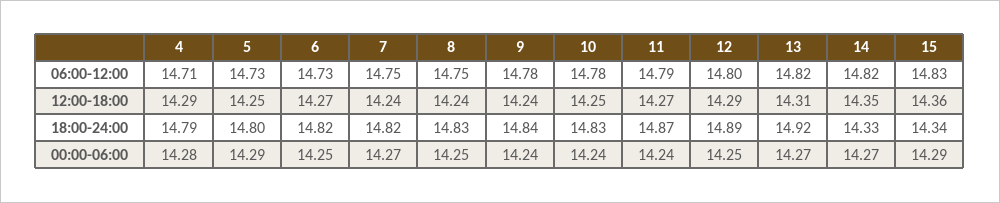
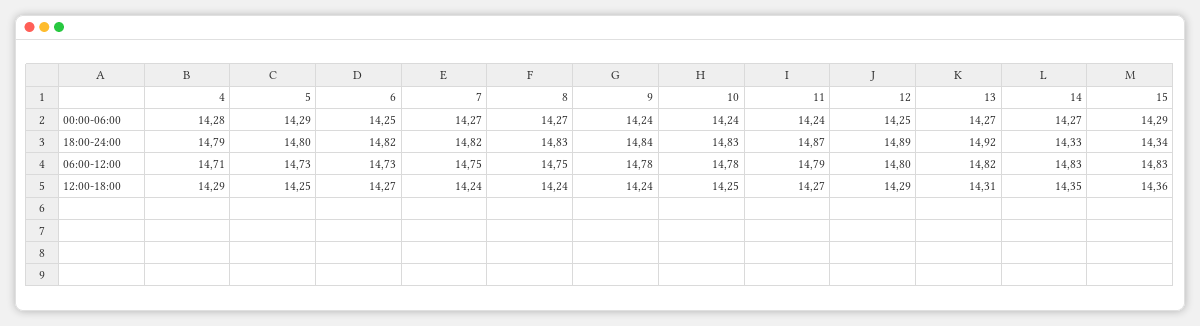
14, 06:00-12:00: 14.82 -> 14.83
8, 00:00-06:00: 14.25 -> 14.27

